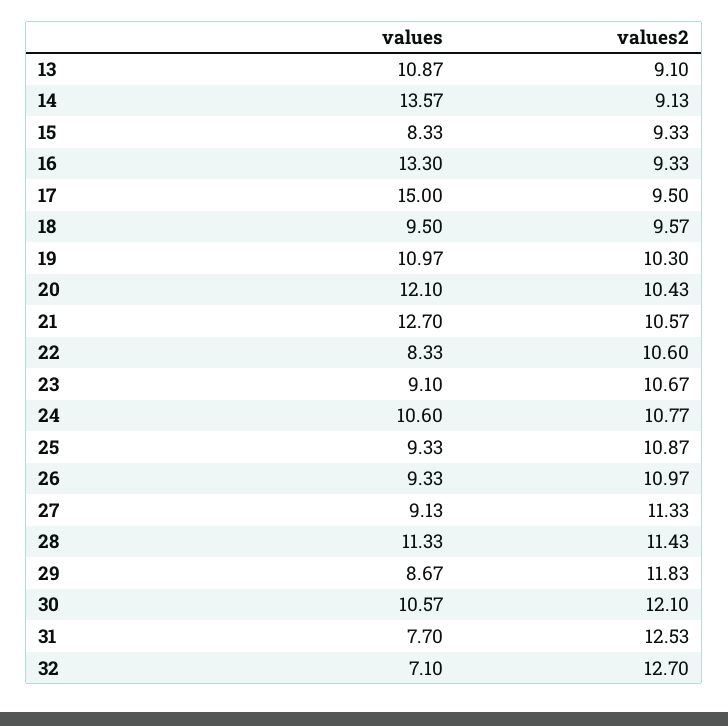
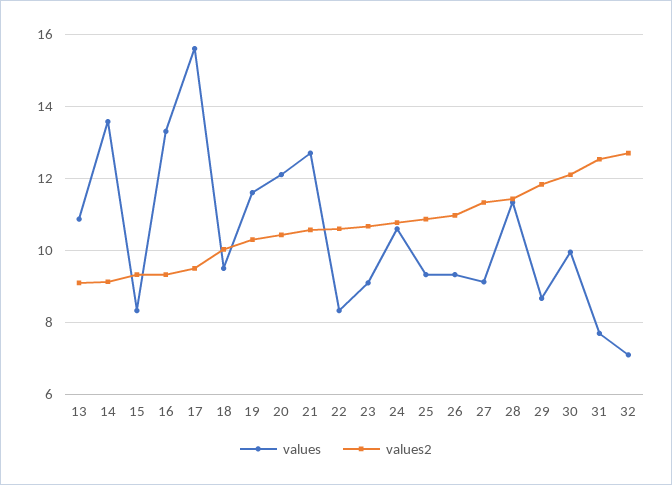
values, 17: 15 -> 15.6
values2, 18: 9.57 -> 10
values, 19: 10.97 -> 11.6
values, 30: 10.57 -> 10

